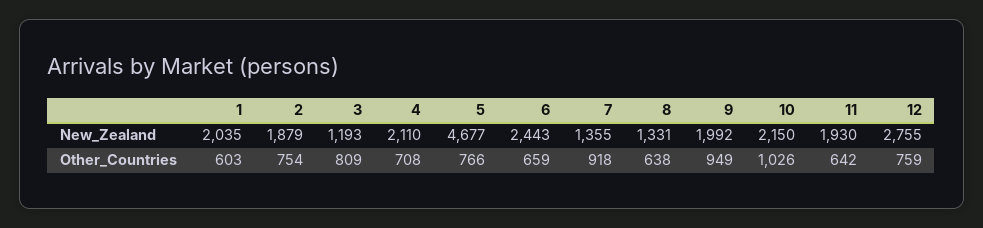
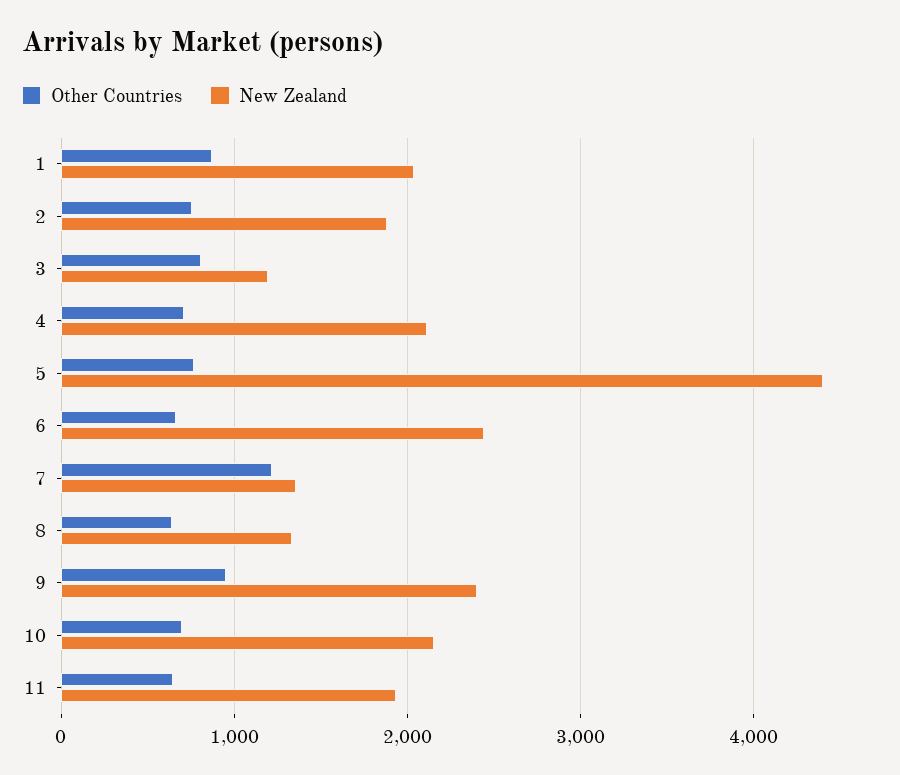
New_Zealand, 5: 4677 -> 4400
New_Zealand, 9: 1992 -> 2400
New_Zealand, 12: 2755 -> none
Other_Countries, 1: 603 -> 900
Other_Countries, 7: 918 -> 1200
Other_Countries, 10: 1026 -> 700
Other_Countries, 12: 759 -> none

